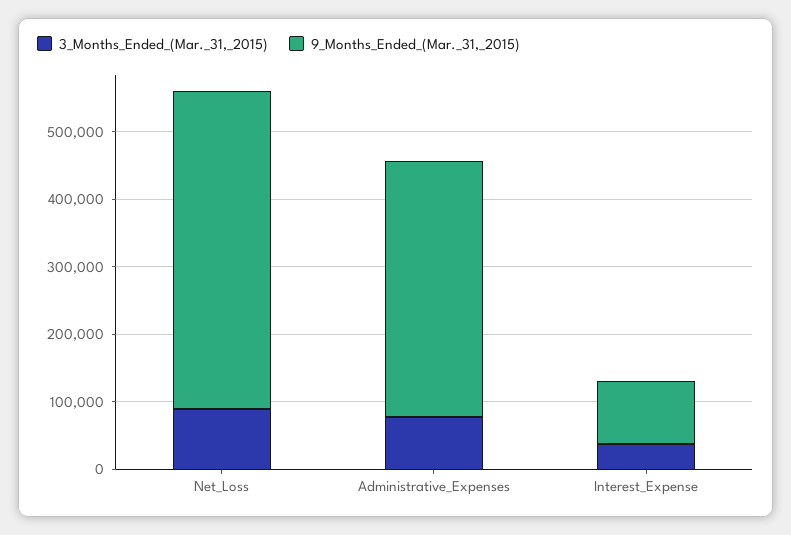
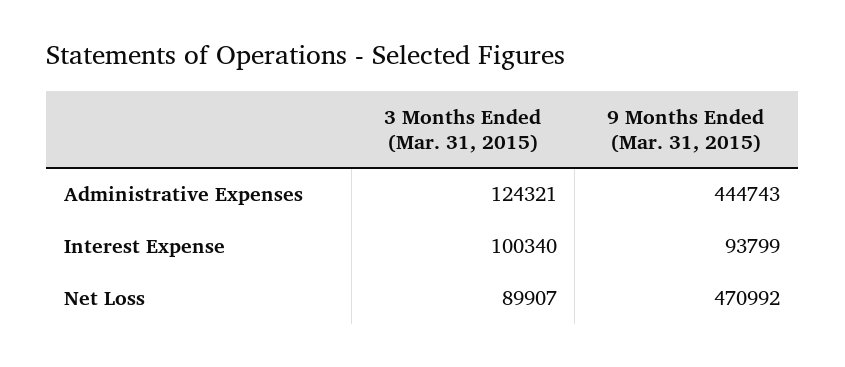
3_Months_Ended_(Mar._31,_2015), Administrative_Expenses: 80000 -> 124321
9_Months_Ended_(Mar._31,_2015), Administrative_Expenses: 380000 -> 444743
3_Months_Ended_(Mar._31,_2015), Interest_Expense: 40000 -> 100340

